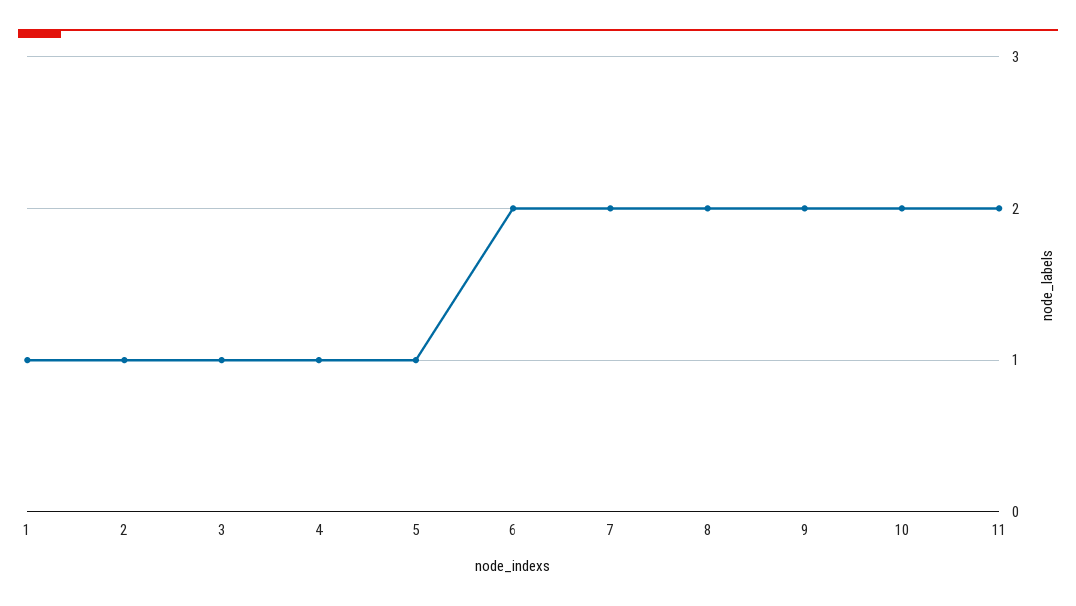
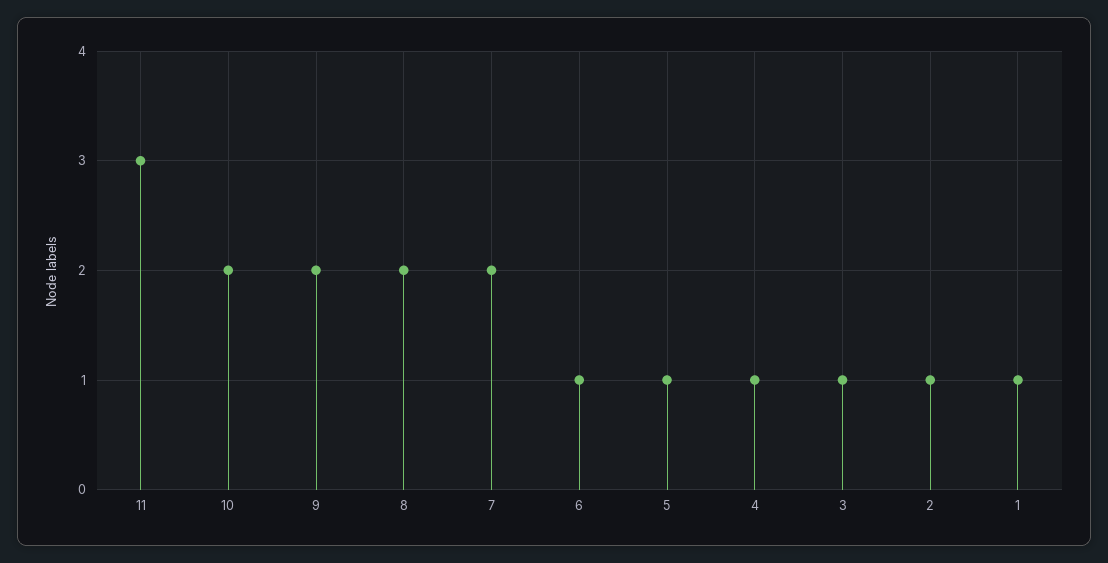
6: 2 -> 1
11: 2 -> 3

